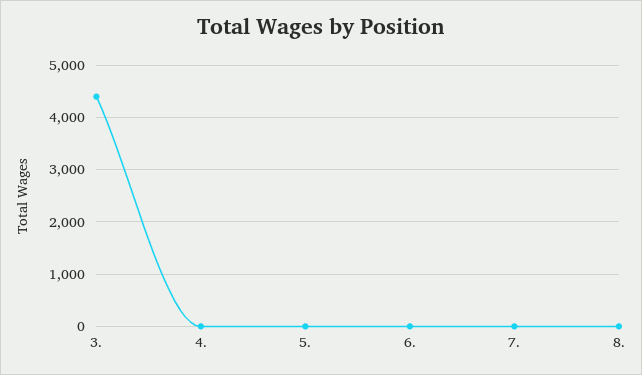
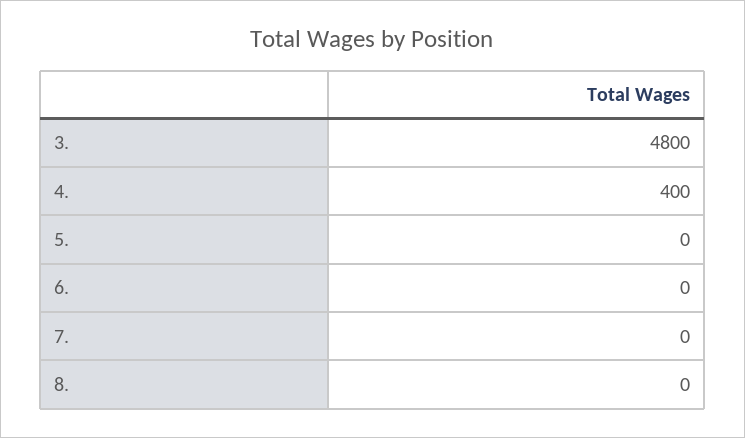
3.: 4400 -> 4800
4.: 0 -> 400

